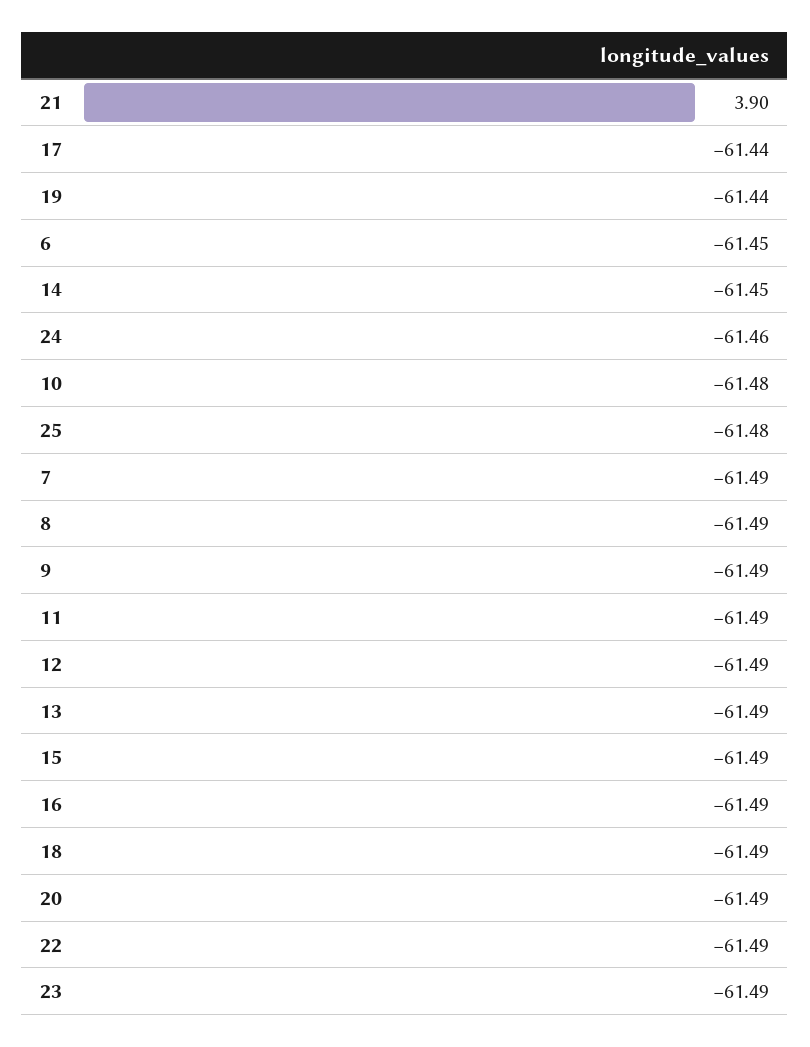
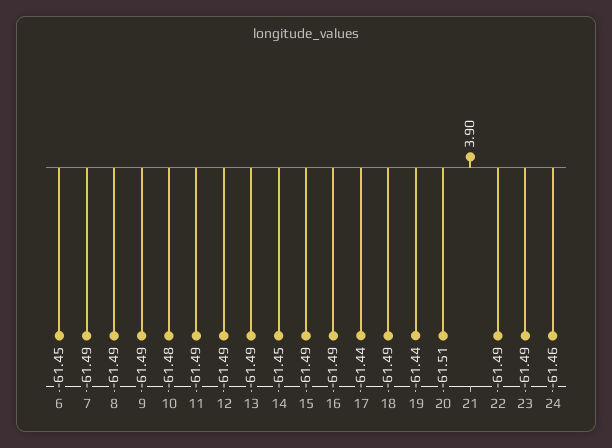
25: -61.48 -> none
20: -61.49 -> -61.51

